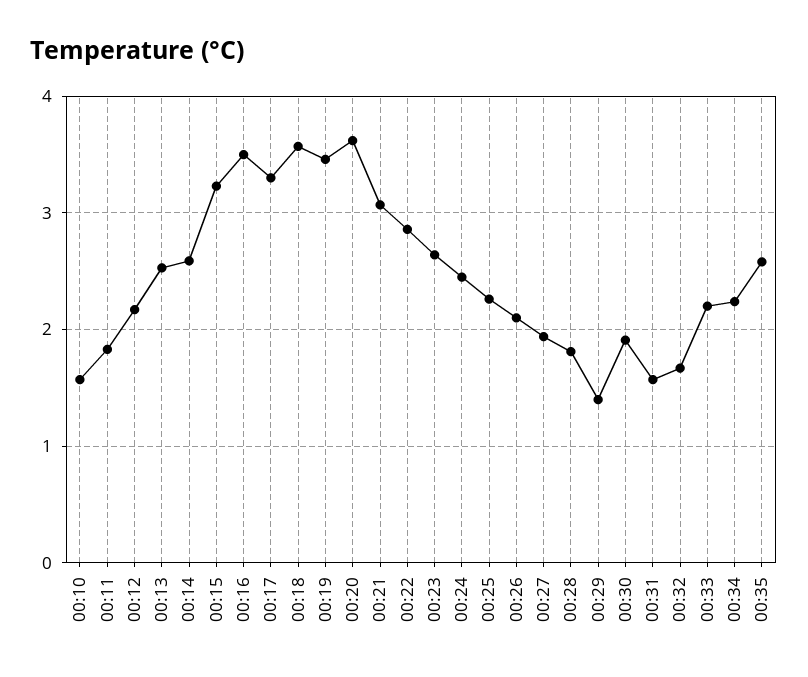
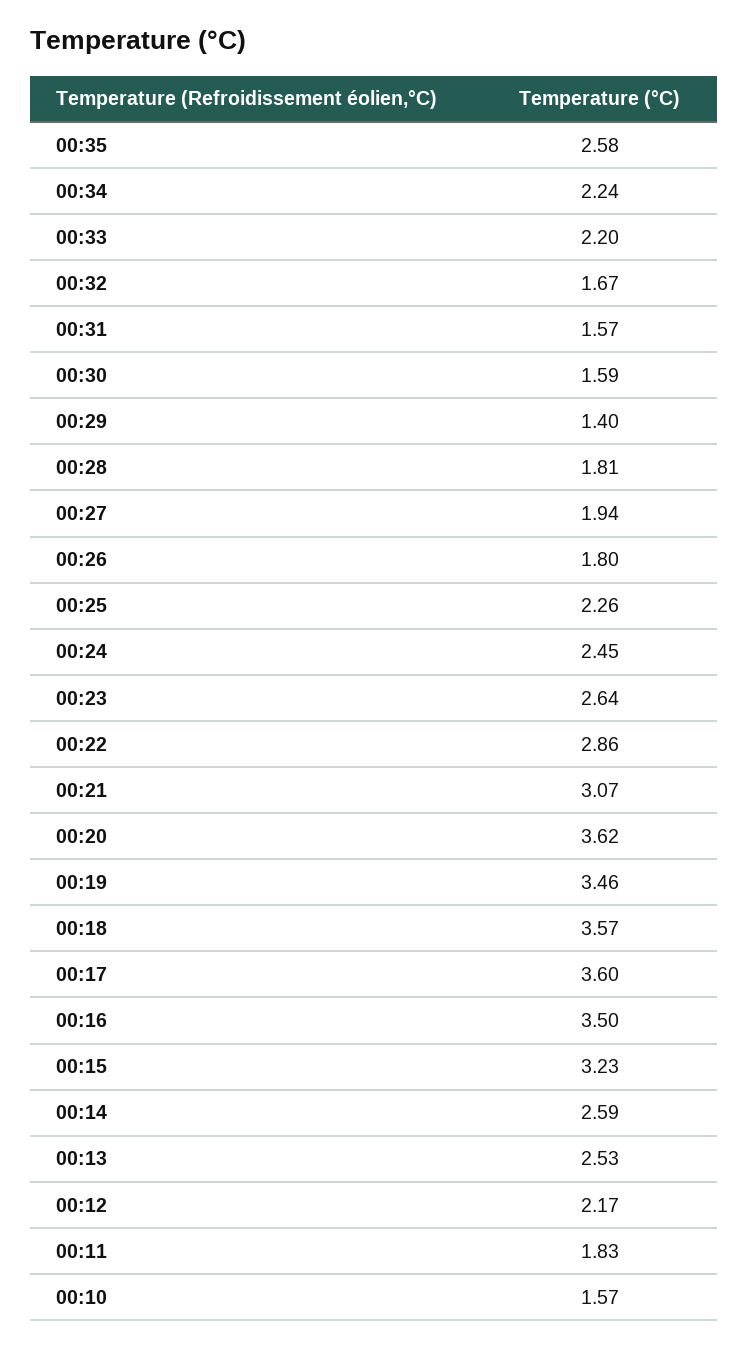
00:17: 3.3 -> 3.6
00:26: 2.1 -> 1.8
00:30: 1.9 -> 1.59

